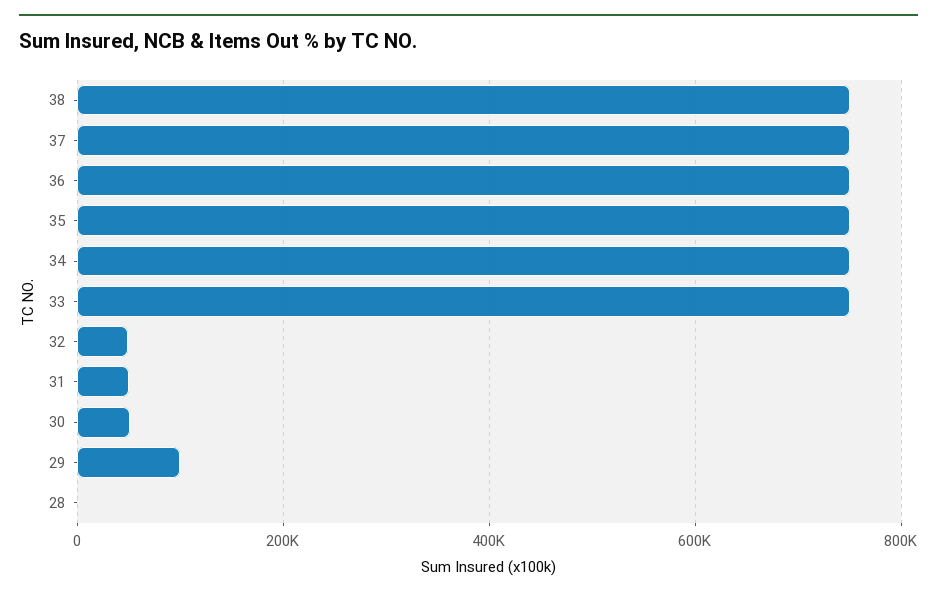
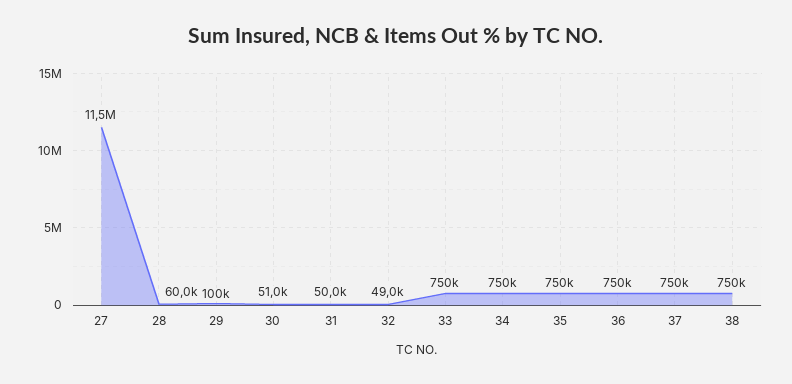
28: 0 -> 60000
27: none -> 11500000

